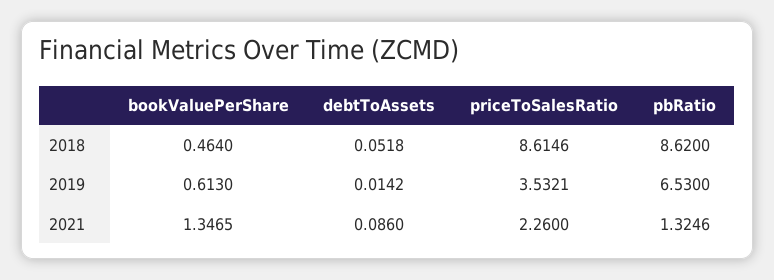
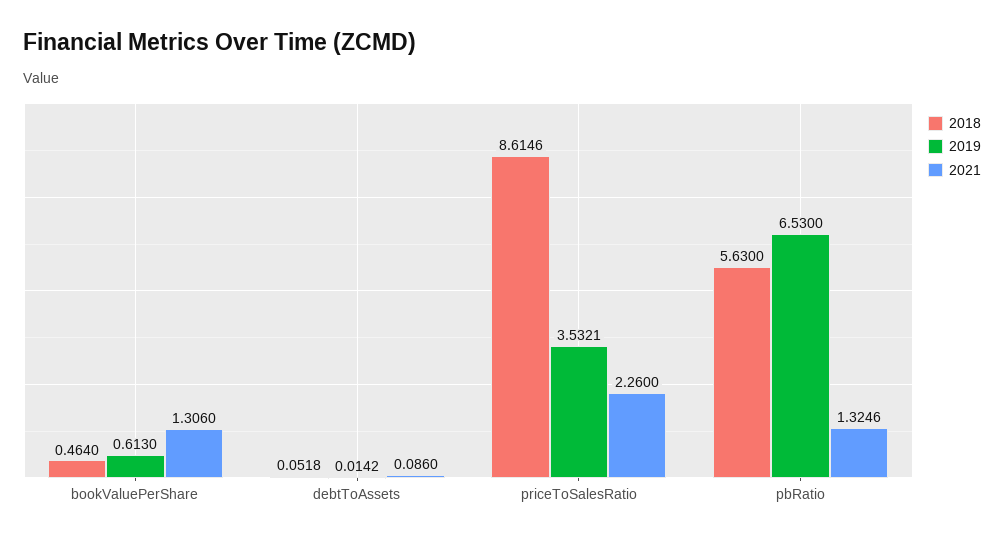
2018, pbRatio: 8.62 -> 5.63
2021, bookValuePerShare: 1.3465 -> 1.306

